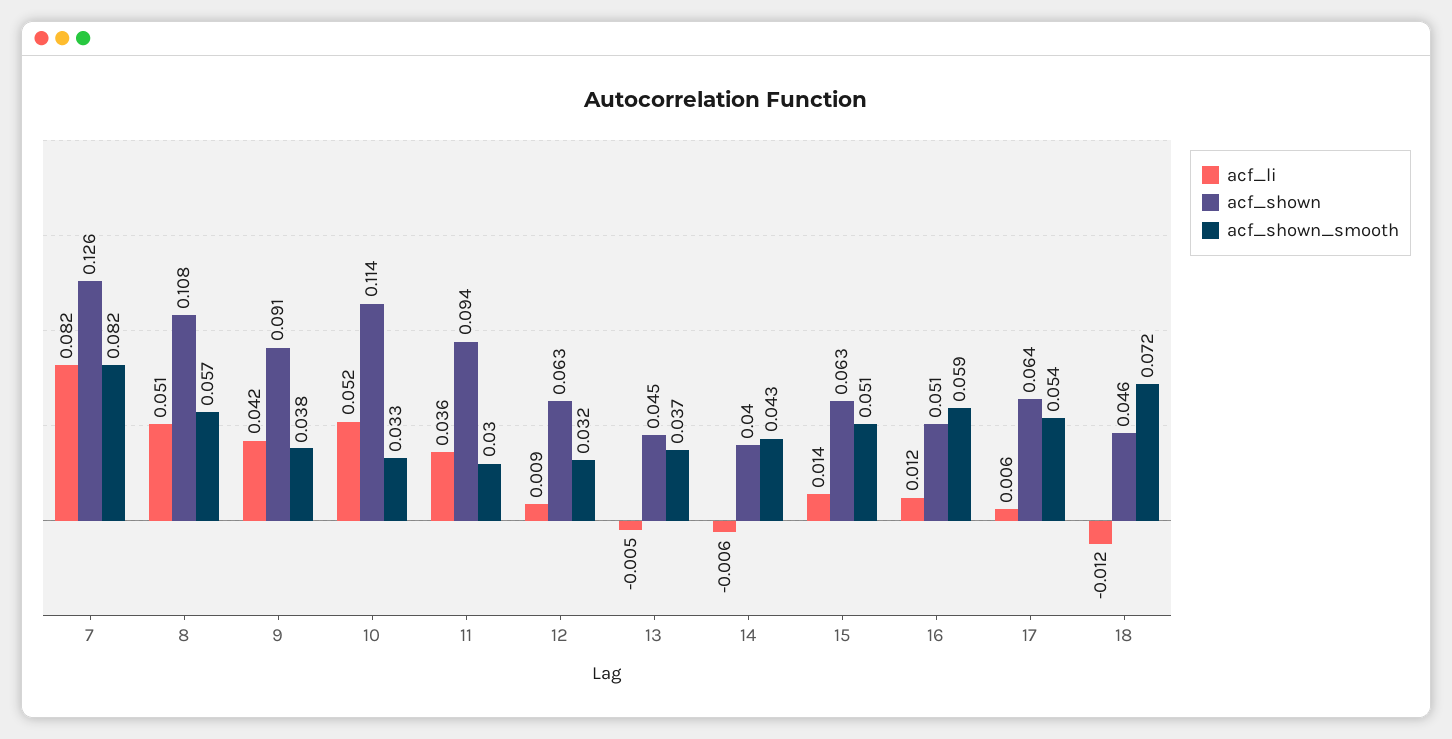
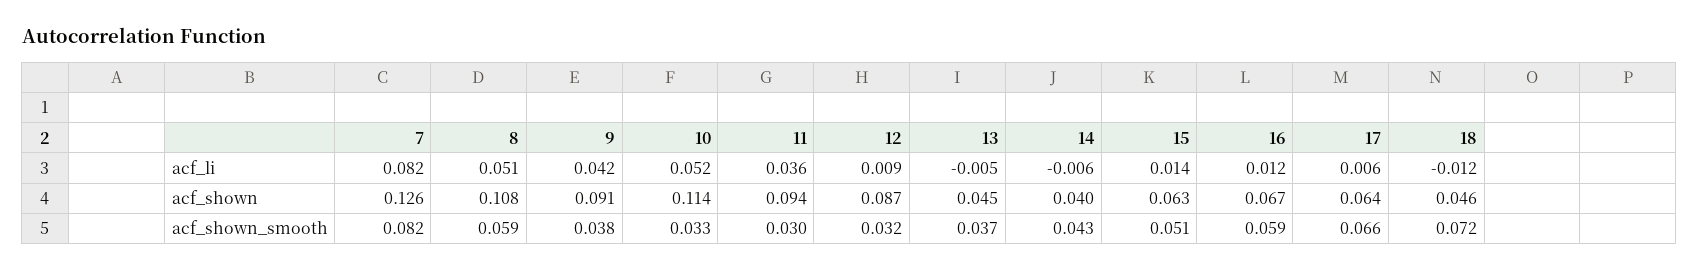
acf_shown_smooth, 8: 0.057 -> 0.059
acf_shown, 12: 0.063 -> 0.087
acf_shown, 16: 0.051 -> 0.067
acf_shown_smooth, 17: 0.054 -> 0.066

